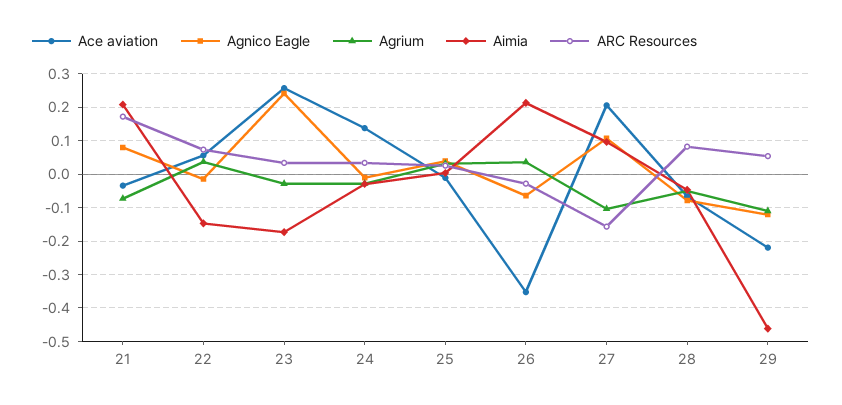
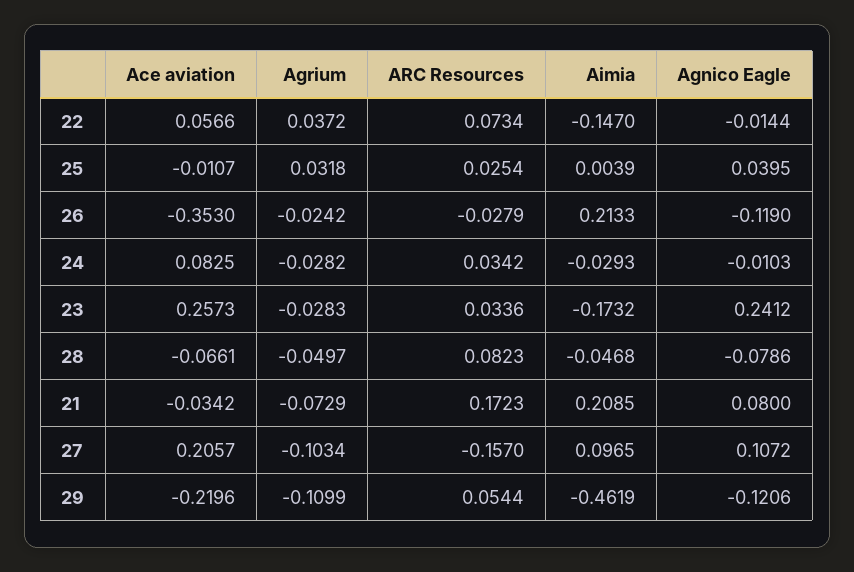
Ace aviation, 24: 0.14 -> 0.0825
Agnico Eagle, 26: -0.06 -> -0.119
Agrium, 26: 0.04 -> -0.0242

